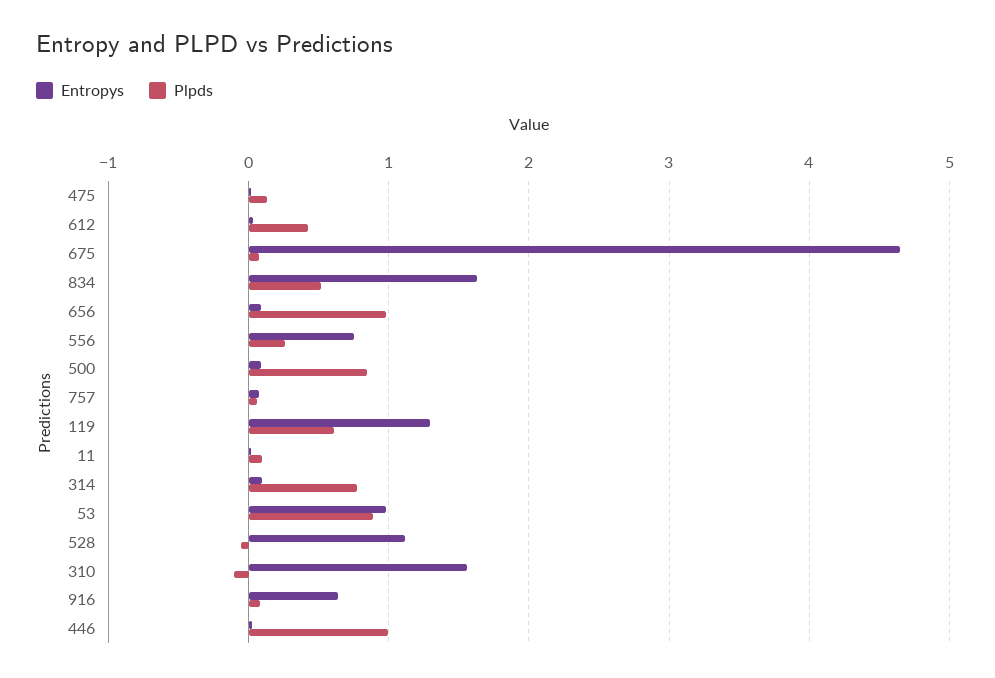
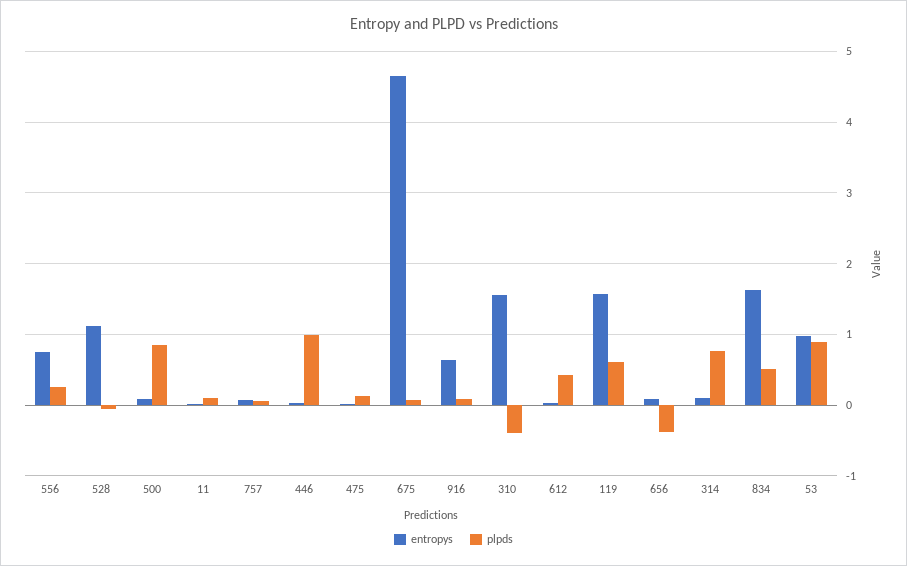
Plpds, 656: 1 -> -0.4
Entropys, 119: 1.3 -> 1.6
Plpds, 310: -0.1 -> -0.4

